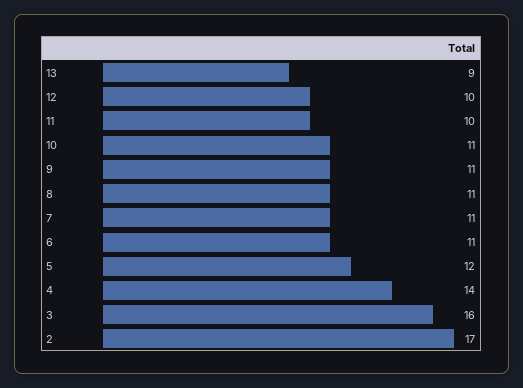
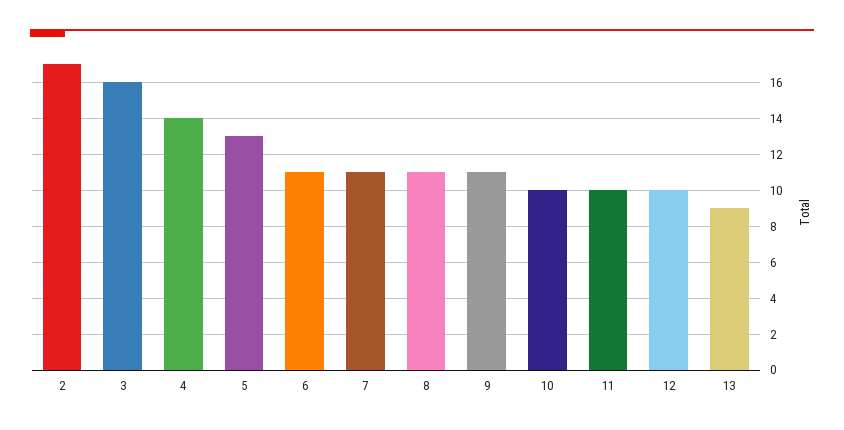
10: 11 -> 10
5: 12 -> 13

